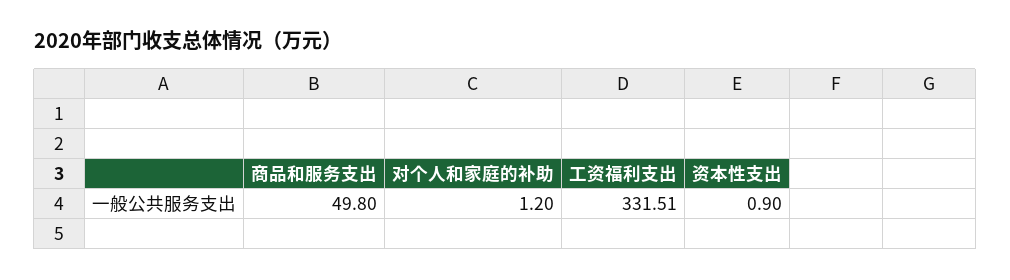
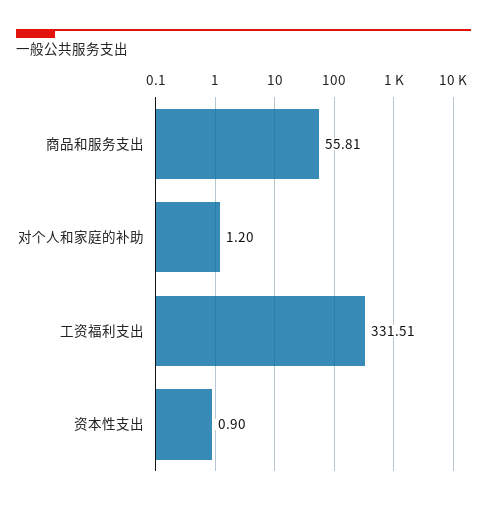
商品和服务支出: 49.8 -> 55.81

